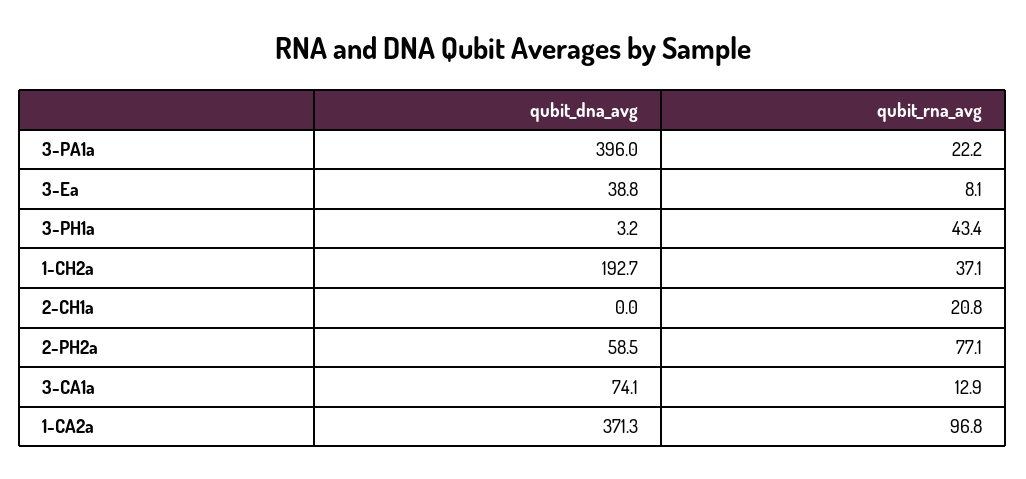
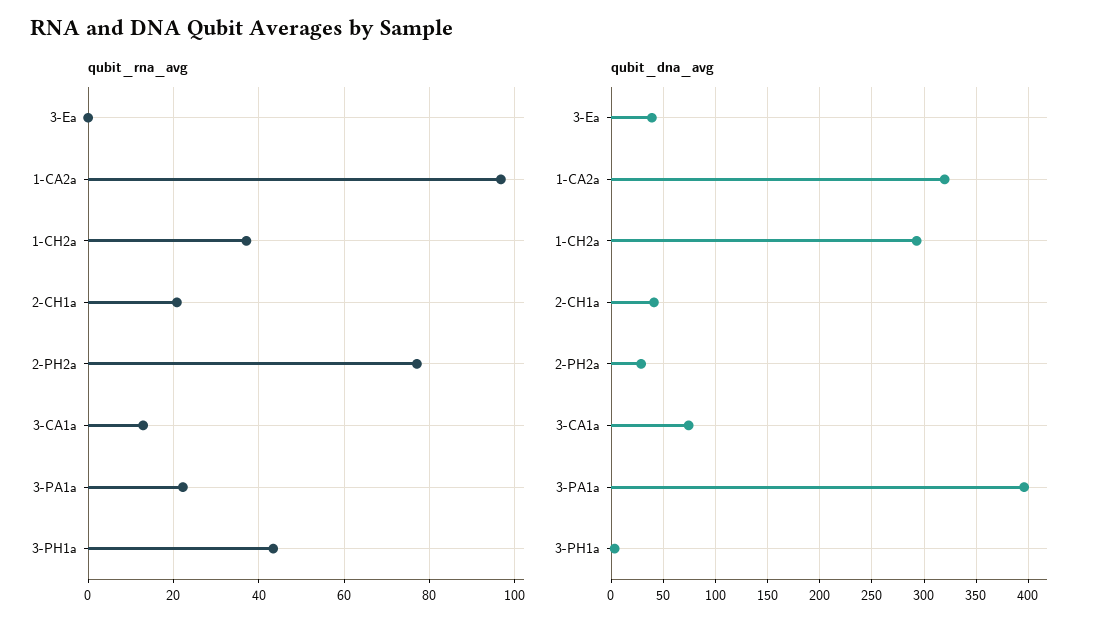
qubit_rna_avg, 3-Ea: 8.1 -> 0
qubit_dna_avg, 1-CH2a: 192.7 -> 290
qubit_dna_avg, 2-CH1a: 0 -> 40
qubit_dna_avg, 2-PH2a: 58.5 -> 30
qubit_dna_avg, 1-CA2a: 371.3 -> 320

